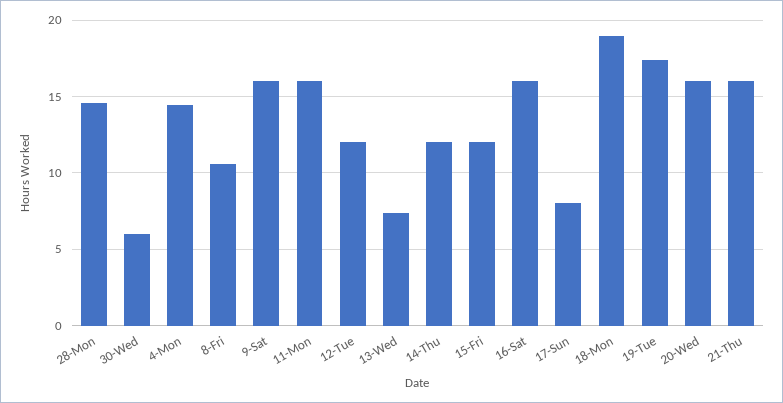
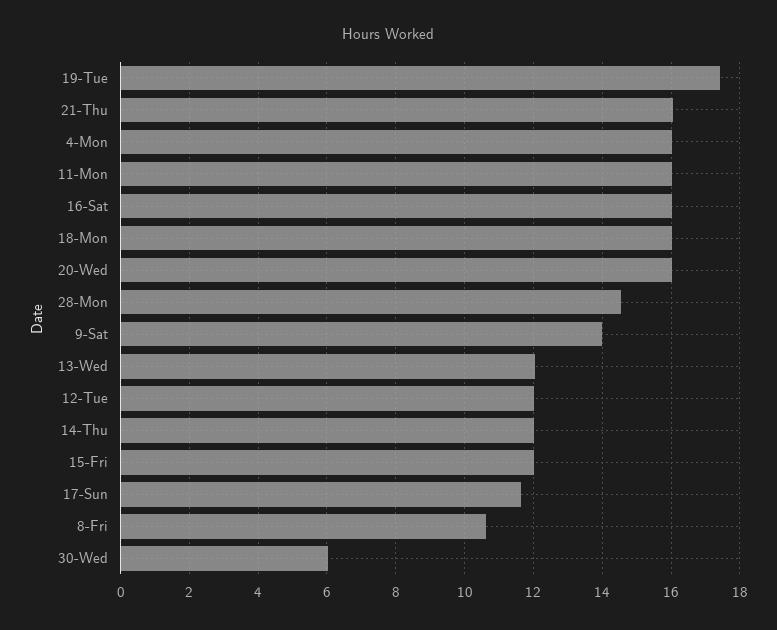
4-Mon: 14.5 -> 16
9-Sat: 16 -> 14
13-Wed: 7.5 -> 12
17-Sun: 8 -> 11.6
18-Mon: 19 -> 16

